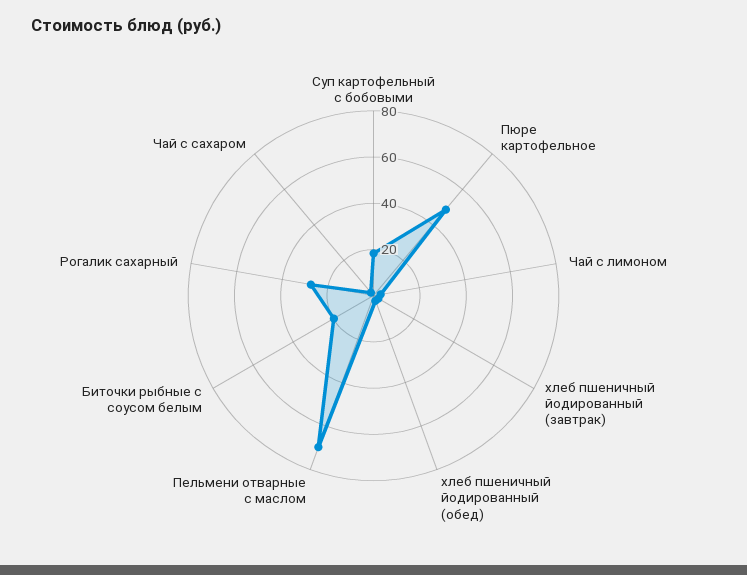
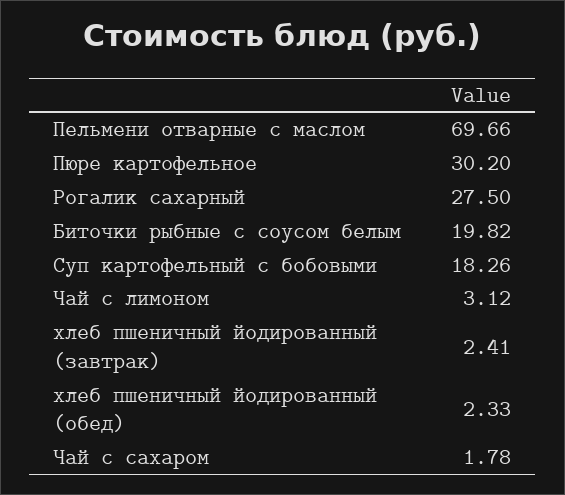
Пюре картофельное: 50 -> 30.2

